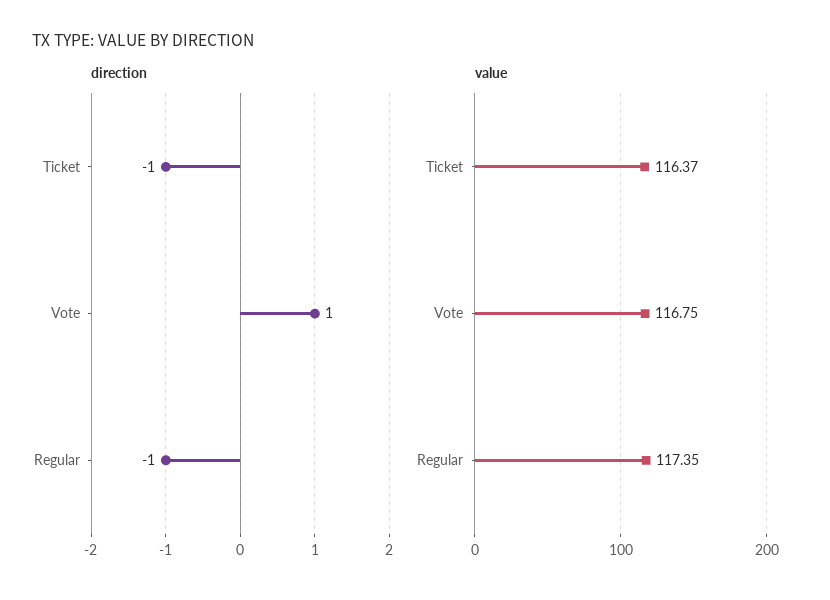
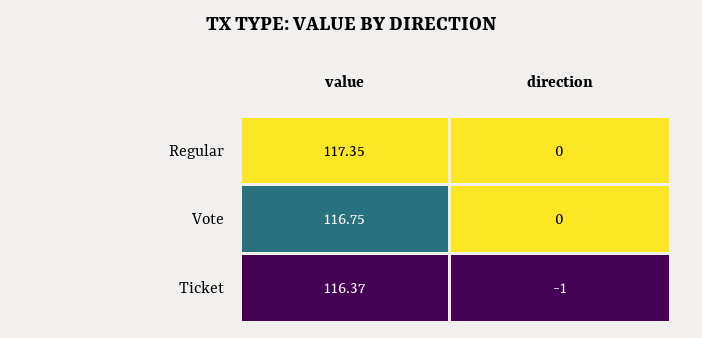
direction, Vote: 1 -> 0
direction, Regular: -1 -> 0

